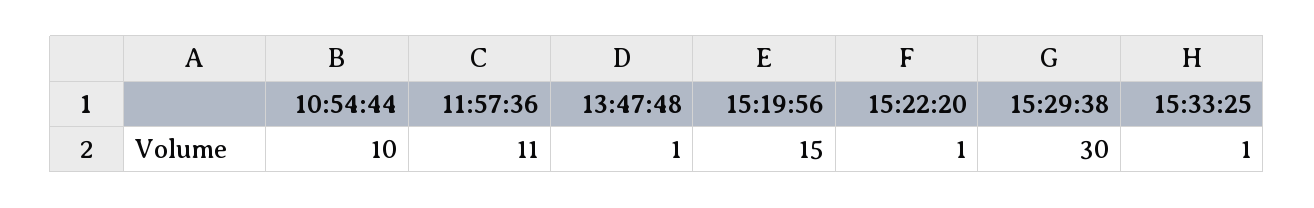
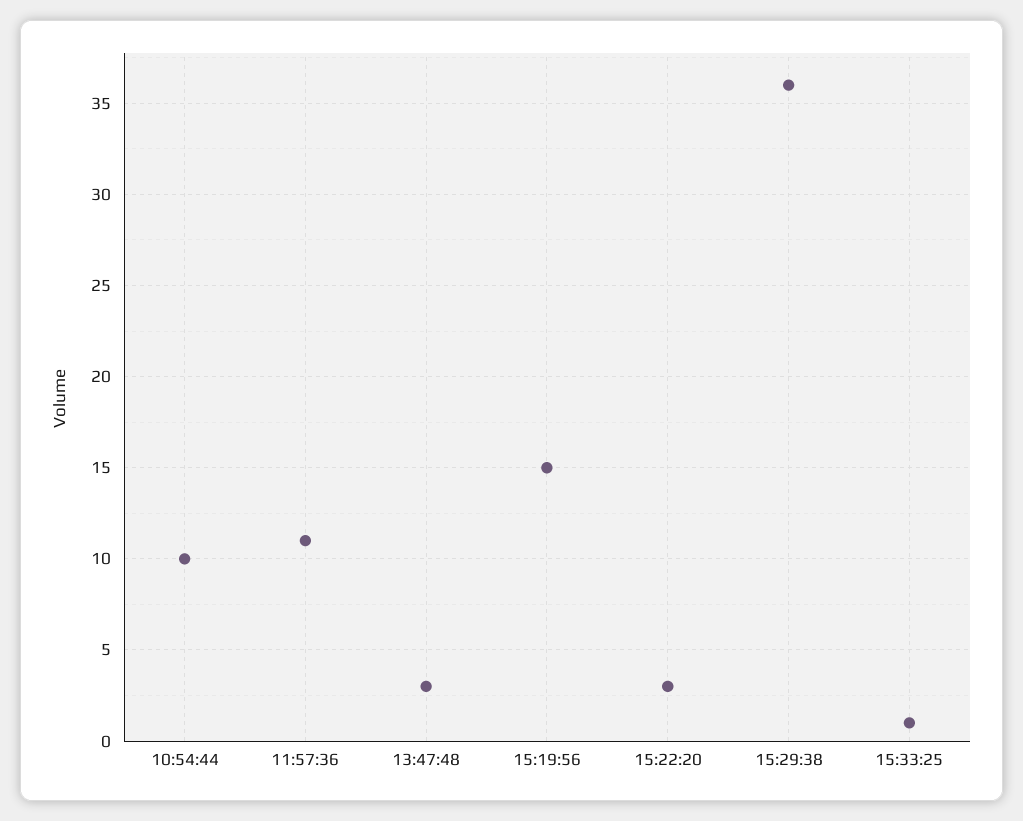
13:47:48: 1 -> 3
15:22:20: 1 -> 3
15:29:38: 30 -> 36

